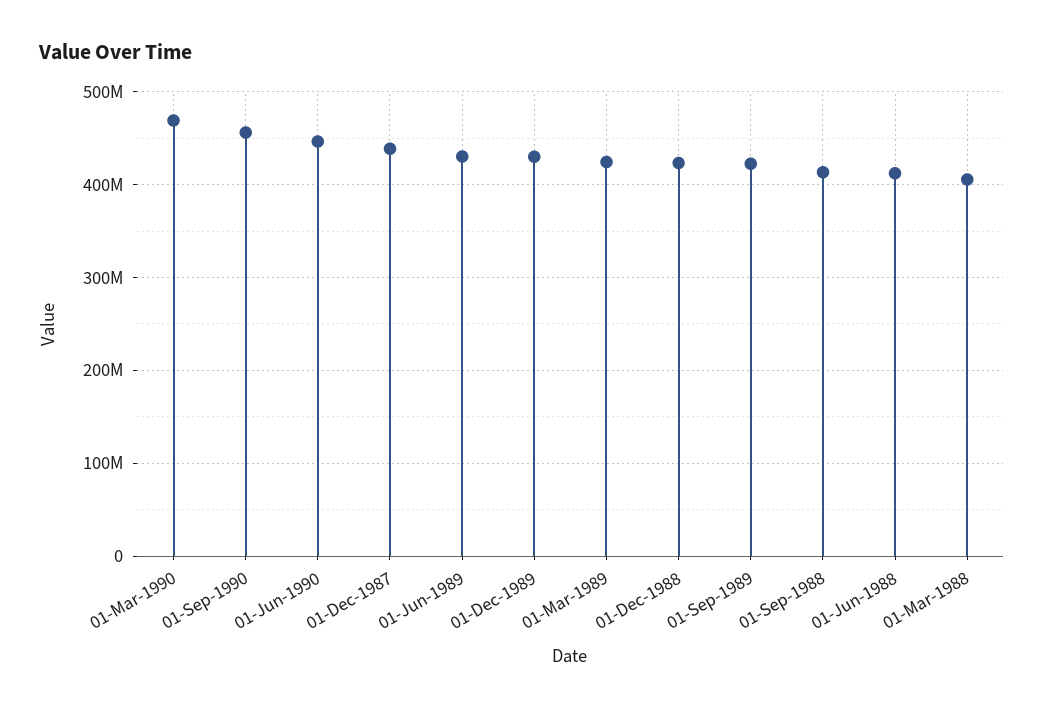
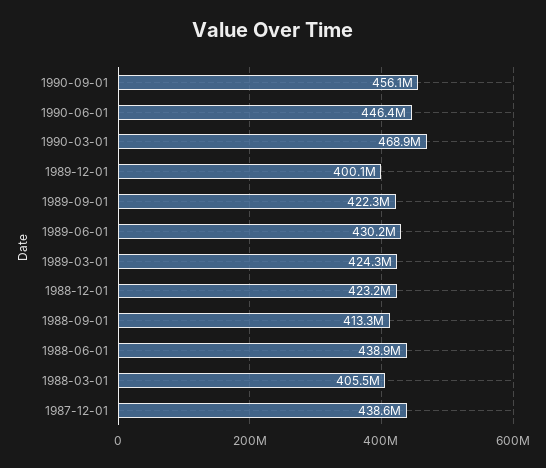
01-Dec-1989: 430000000 -> 400100000
01-Jun-1988: 410000000 -> 438900000

